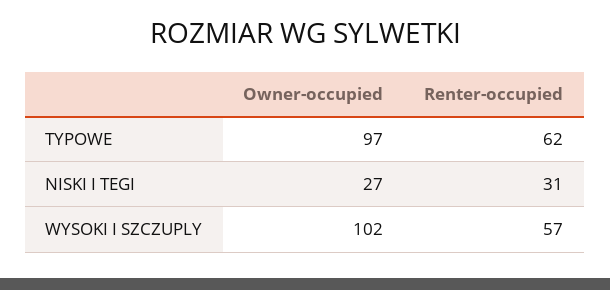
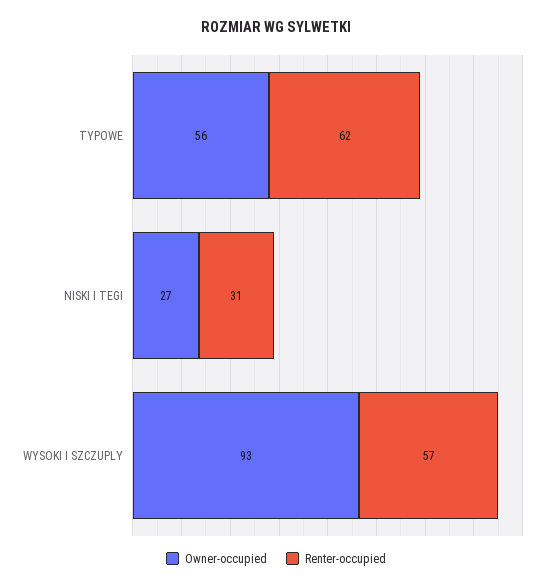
Owner-occupied, TYPOWE: 97 -> 56
Owner-occupied, WYSOKI I SZCZUPLY: 102 -> 93

